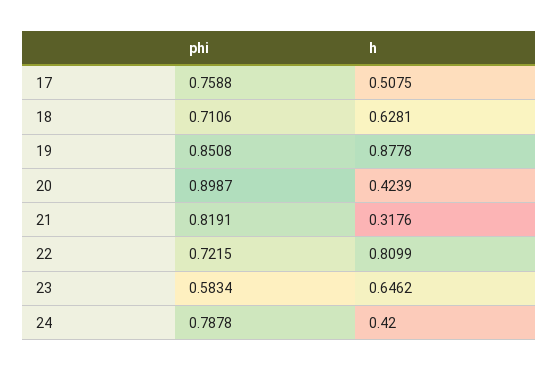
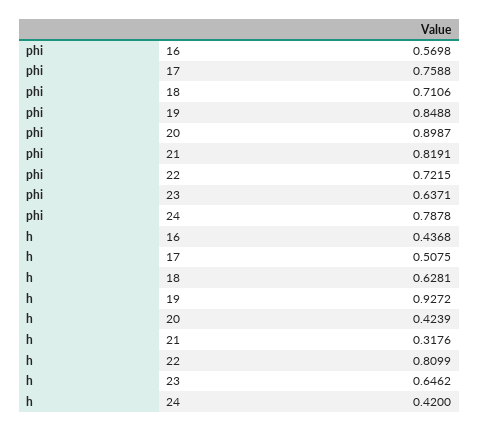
phi, 19: 0.8508 -> 0.8488
h, 19: 0.8778 -> 0.9272
phi, 23: 0.5834 -> 0.6371
phi, 16: none -> 0.5698
h, 16: none -> 0.4368

